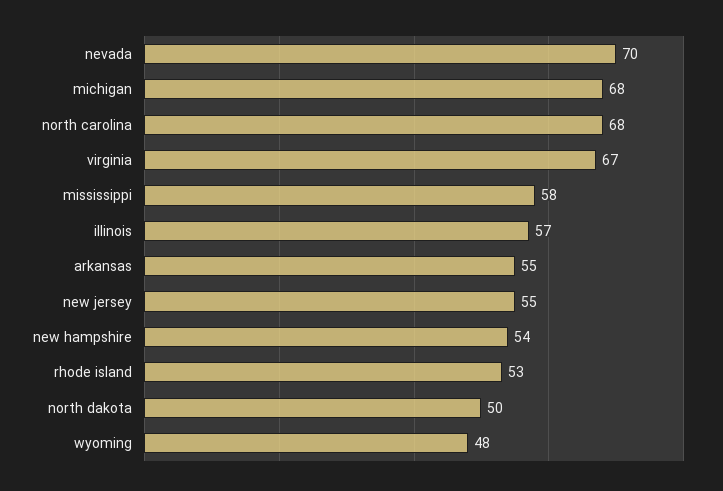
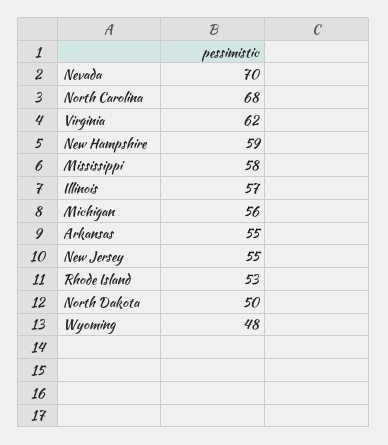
michigan: 68 -> 56
virginia: 67 -> 62
new hampshire: 54 -> 59

